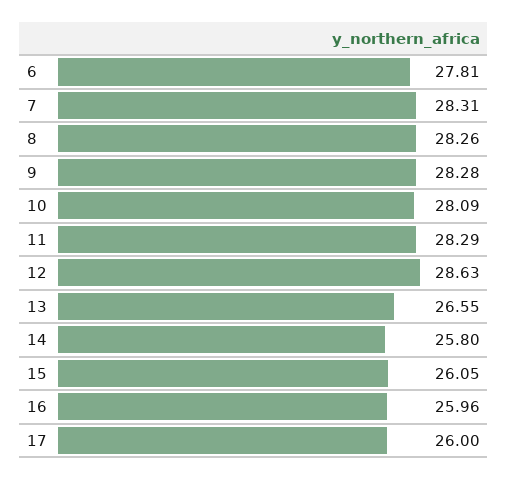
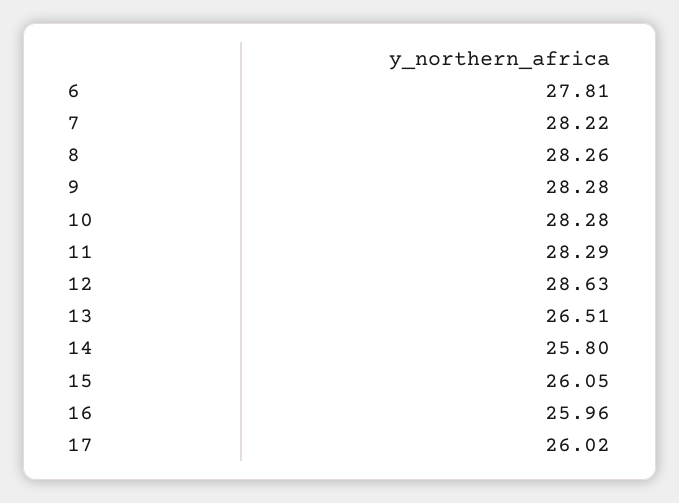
7: 28.31 -> 28.22
10: 28.09 -> 28.28
13: 26.55 -> 26.51
17: 26 -> 26.02

